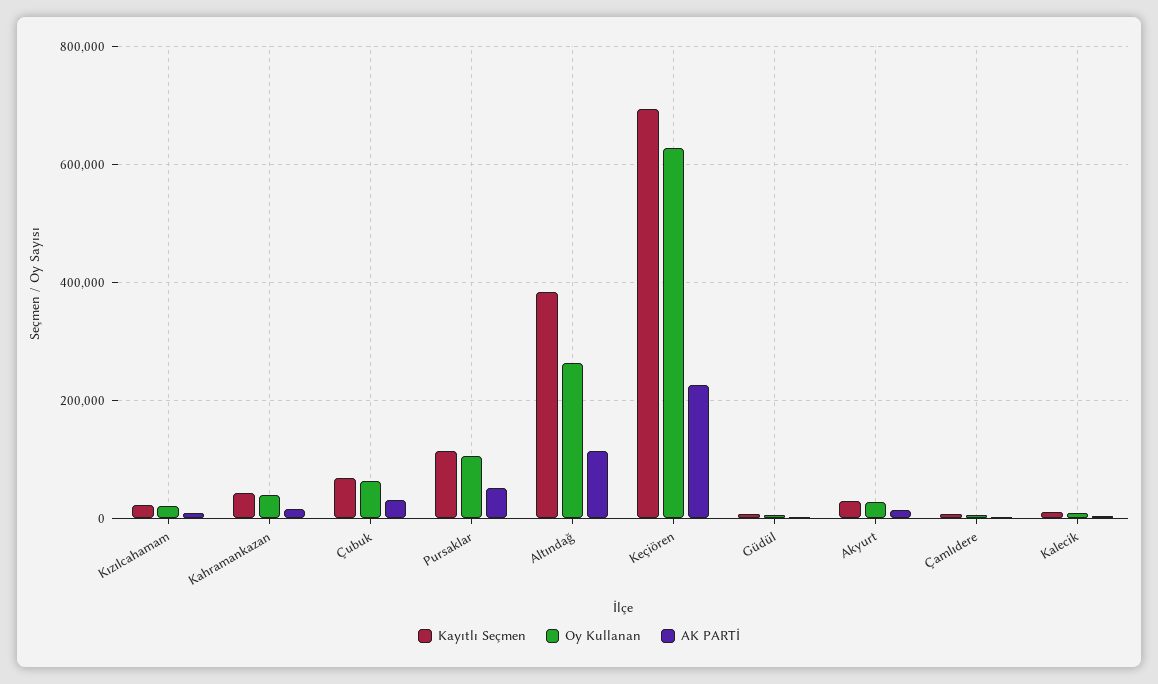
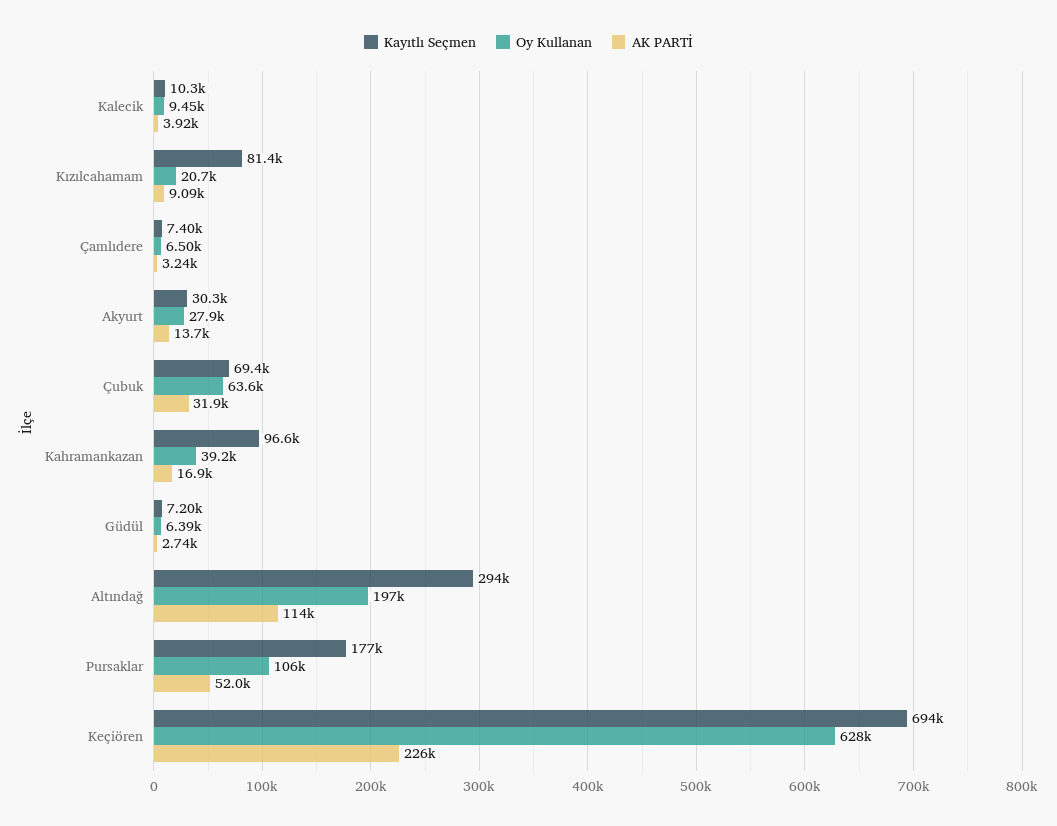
Kayıtlı Seçmen, Kızılcahamam: 20000 -> 81400
Kayıtlı Seçmen, Kahramankazan: 40000 -> 96600
Kayıtlı Seçmen, Pursaklar: 120000 -> 177000
Kayıtlı Seçmen, Altındağ: 380000 -> 294000
Oy Kullanan, Altındağ: 260000 -> 197000

